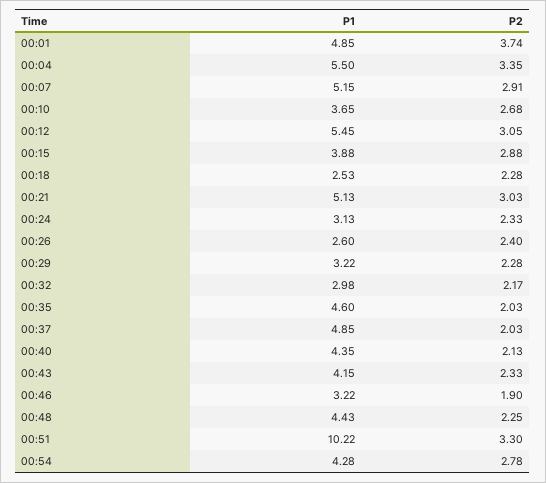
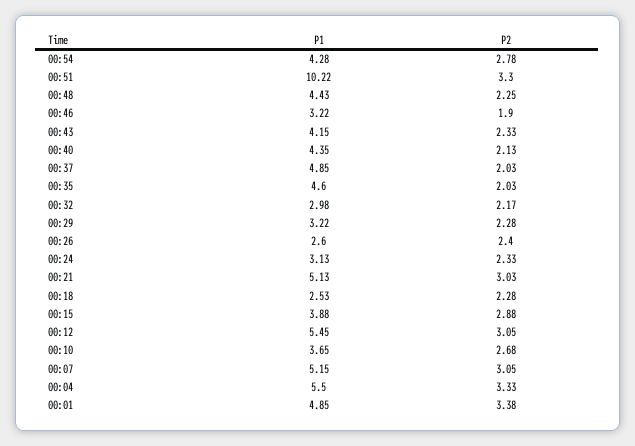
P2, 00:01: 3.74 -> 3.38
P2, 00:04: 3.35 -> 3.33
P2, 00:07: 2.91 -> 3.05

